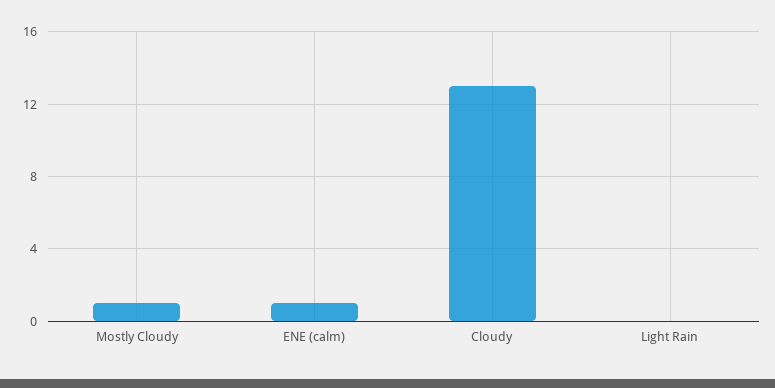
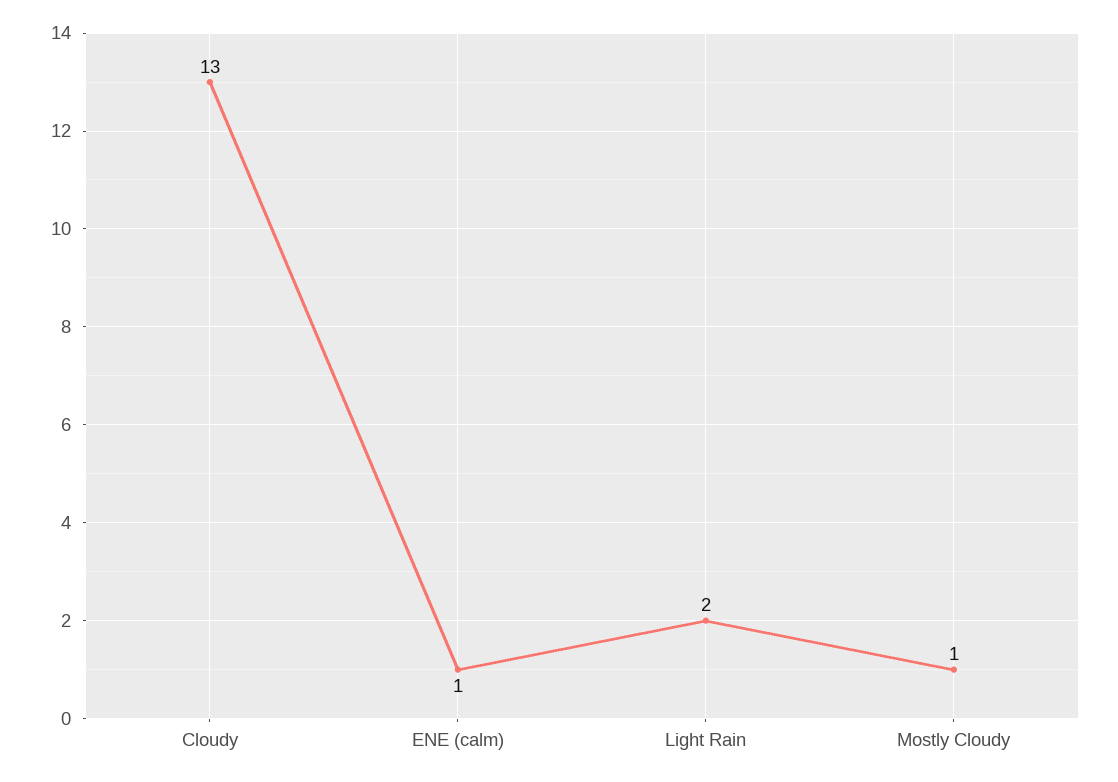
Light Rain: 0 -> 2

